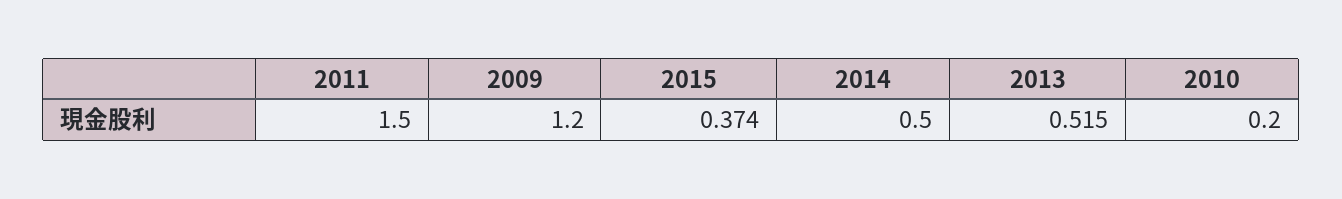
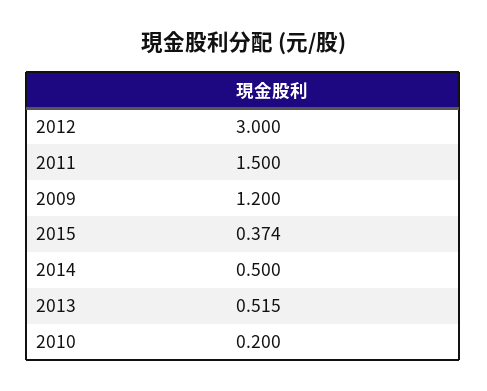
2012: none -> 3

